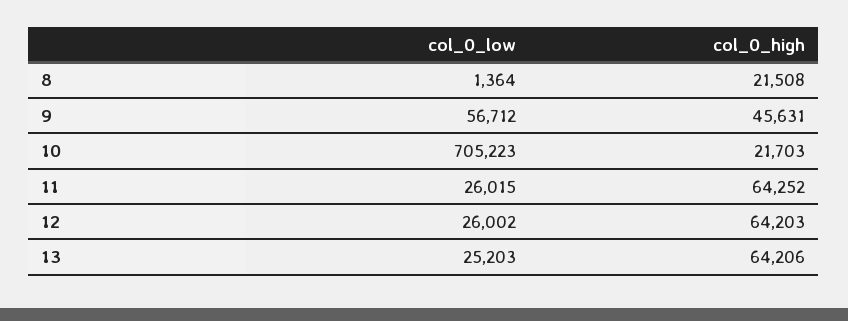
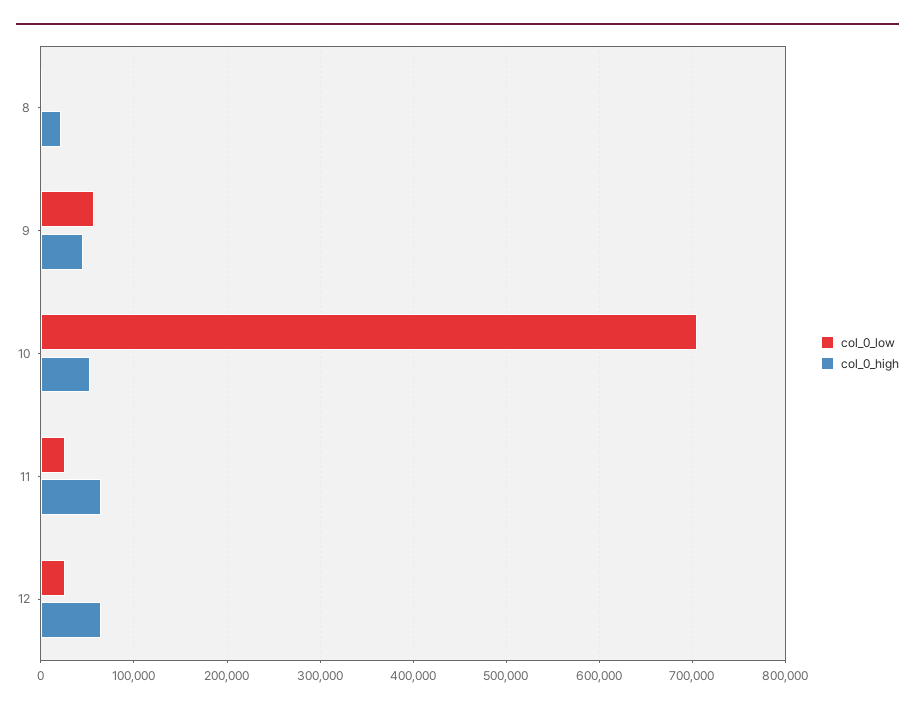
col_0_high, 10: 21703 -> 50000
col_0_low, 13: 25203 -> none
col_0_high, 13: 64206 -> none

